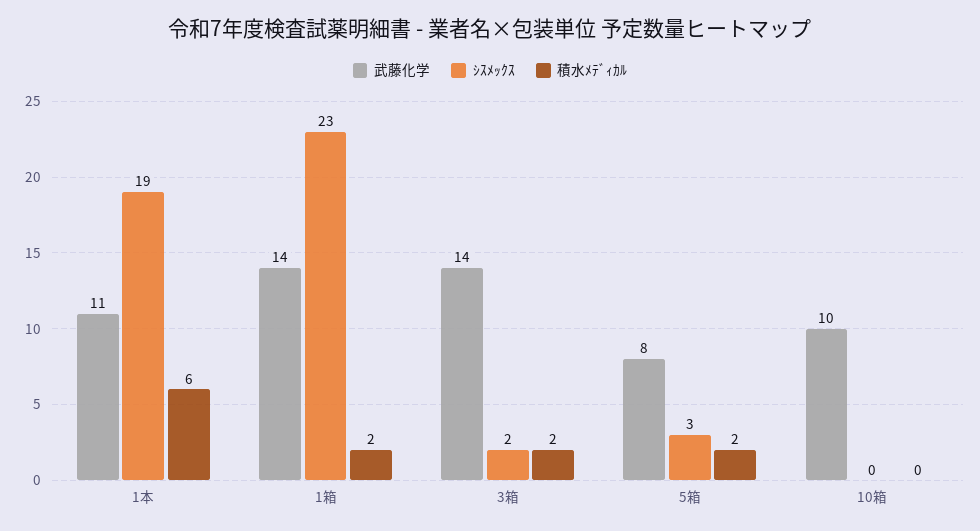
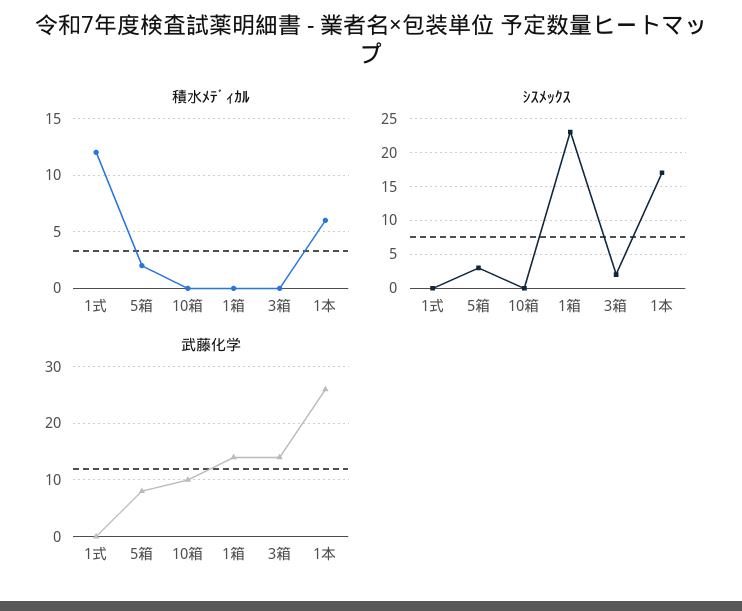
武藤化学, 1本: 11 -> 25
ｼｽﾒｯｸｽ, 1本: 19 -> 17
積水ﾒﾃﾞｨｶﾙ, 1箱: 2 -> 0
積水ﾒﾃﾞｨｶﾙ, 3箱: 2 -> 0
積水ﾒﾃﾞｨｶﾙ, 1式: none -> 12
ｼｽﾒｯｸｽ, 1式: none -> 0
武藤化学, 1式: none -> 0

